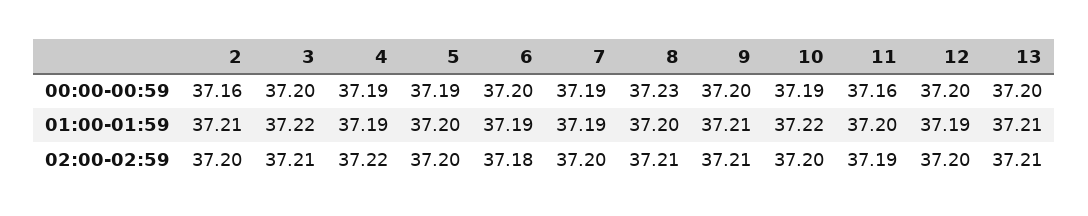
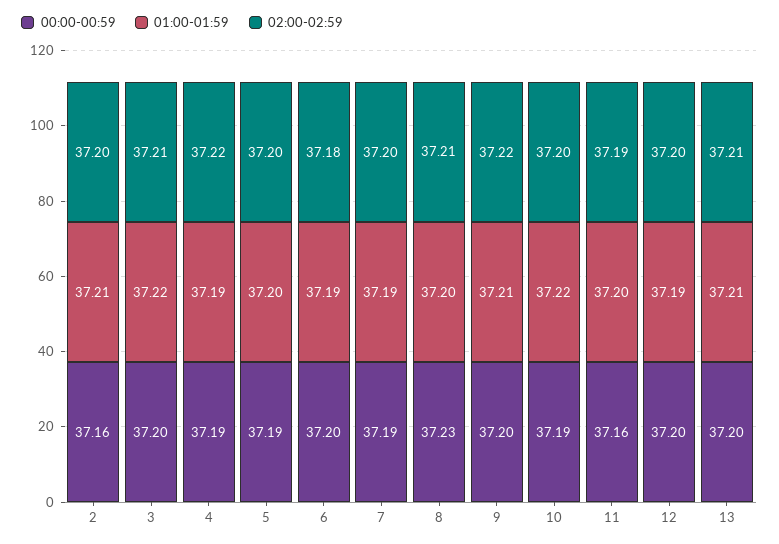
02:00-02:59, 9: 37.21 -> 37.22

